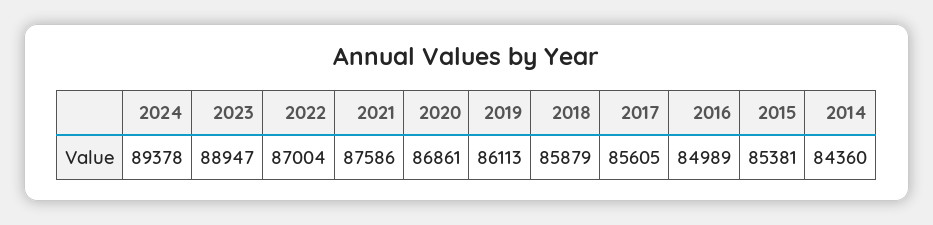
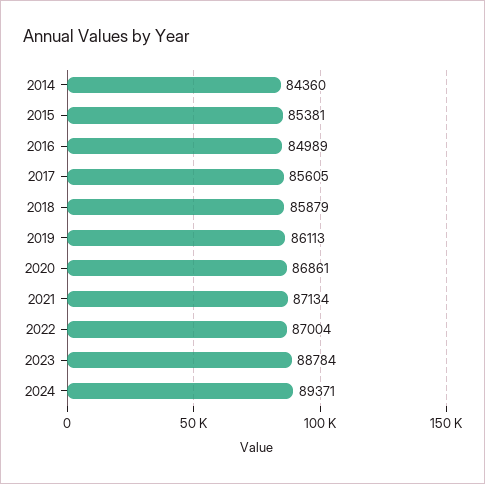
2024: 89378 -> 89371
2023: 88947 -> 88784
2021: 87586 -> 87134

